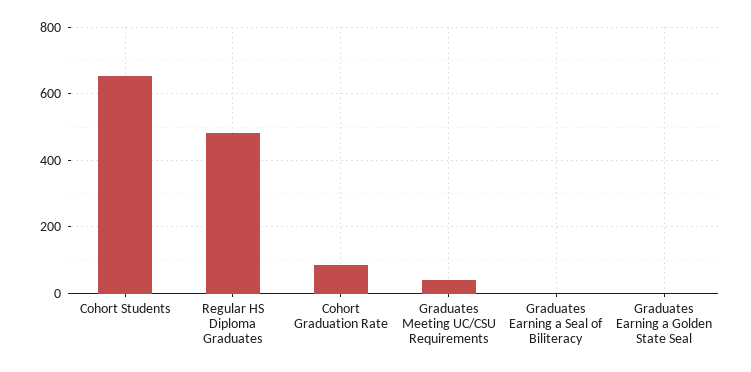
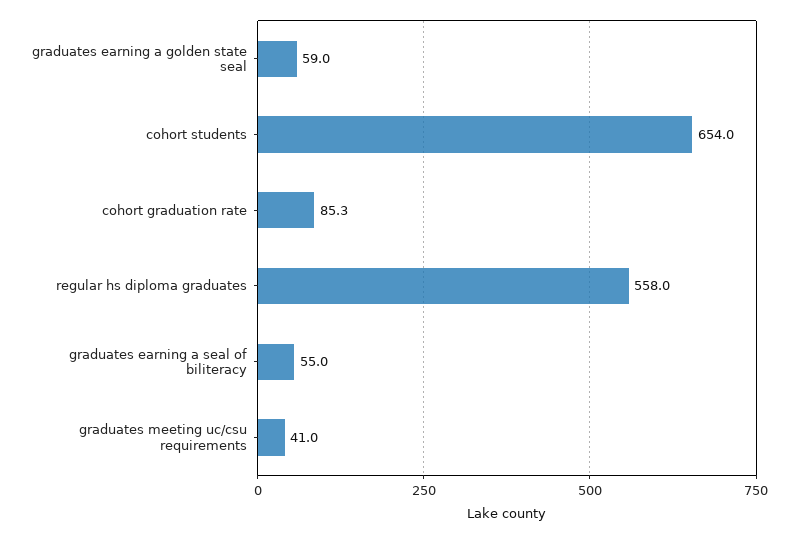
Regular HS Diploma Graduates: 480 -> 558
Graduates Earning a Seal of Biliteracy: 0 -> 55
Graduates Earning a Golden State Seal: 0 -> 59

